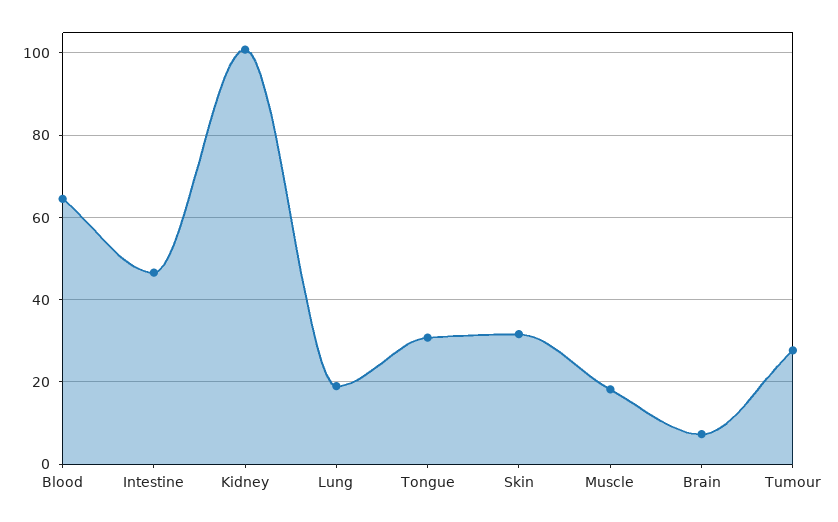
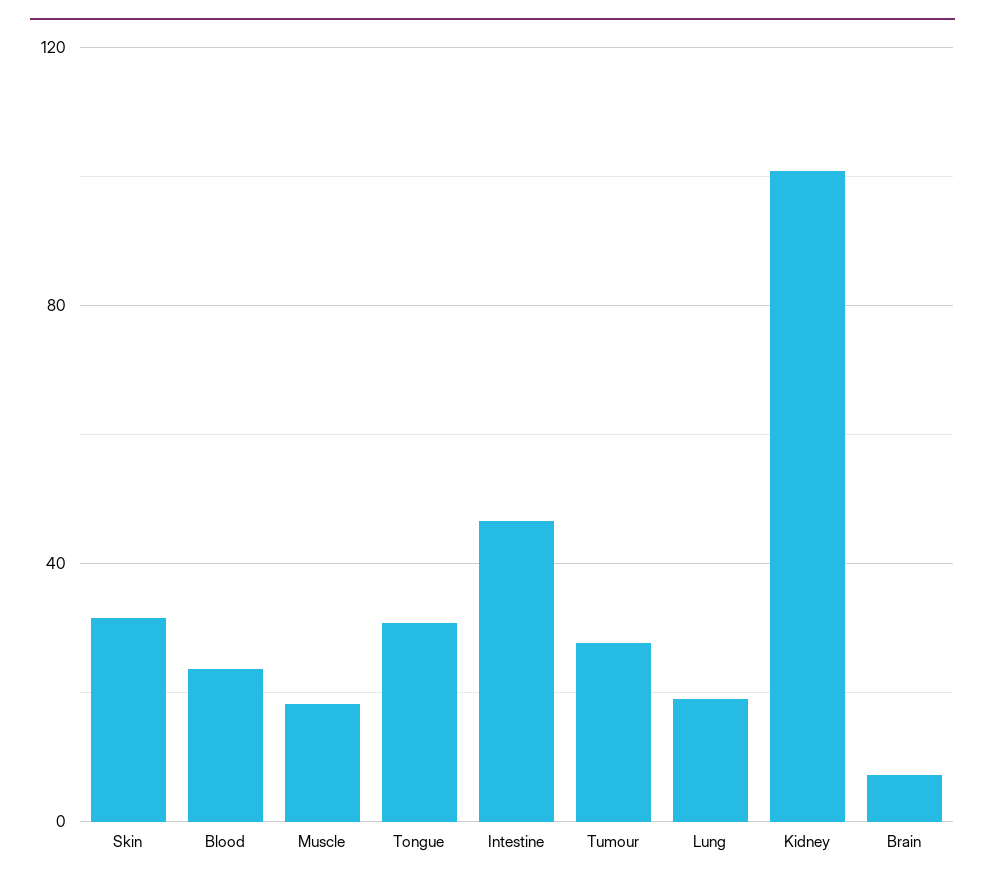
Blood: 64 -> 25

